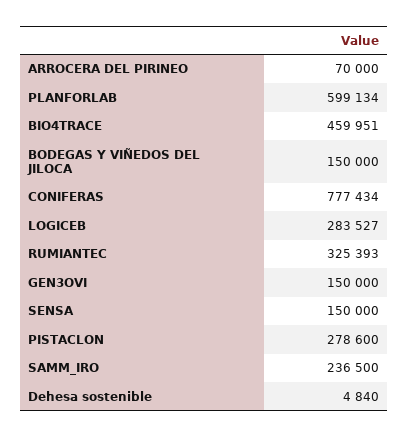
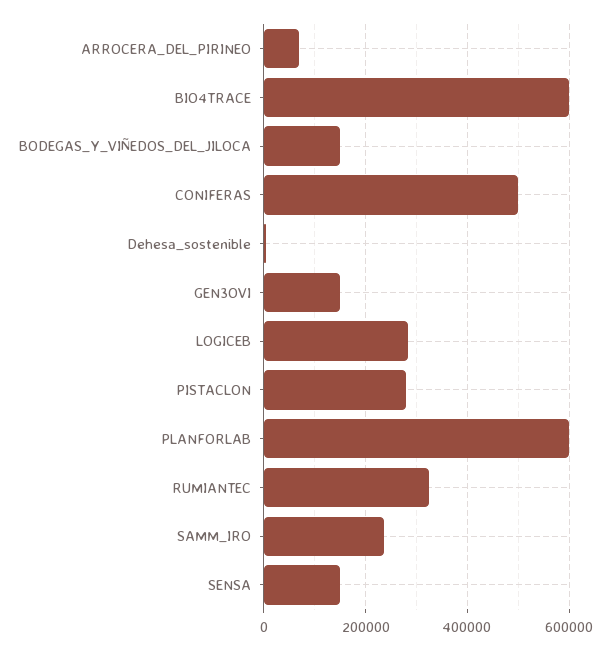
BIO4TRACE: 459951 -> 600000
CONIFERAS: 777434 -> 500000

